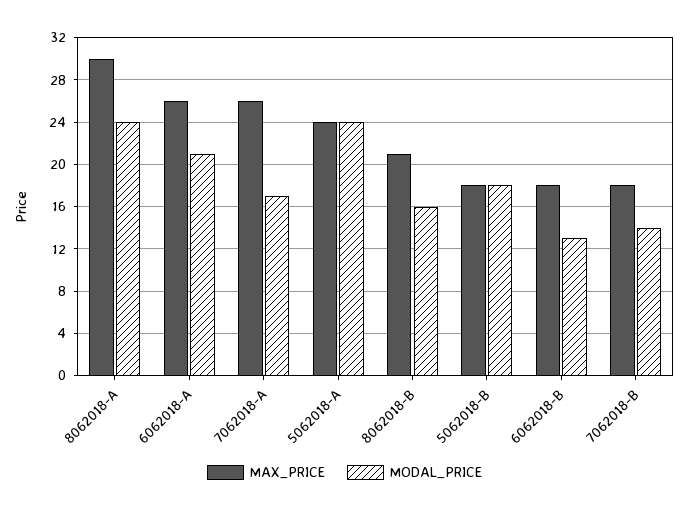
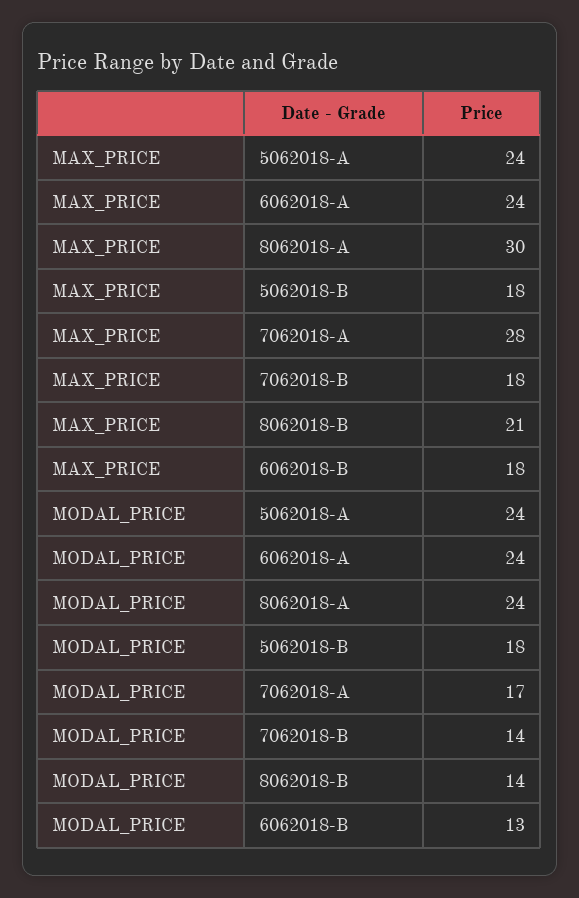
MAX_PRICE, 6062018-A: 26 -> 24
MODAL_PRICE, 6062018-A: 21 -> 24
MAX_PRICE, 7062018-A: 26 -> 28
MODAL_PRICE, 8062018-B: 16 -> 14

